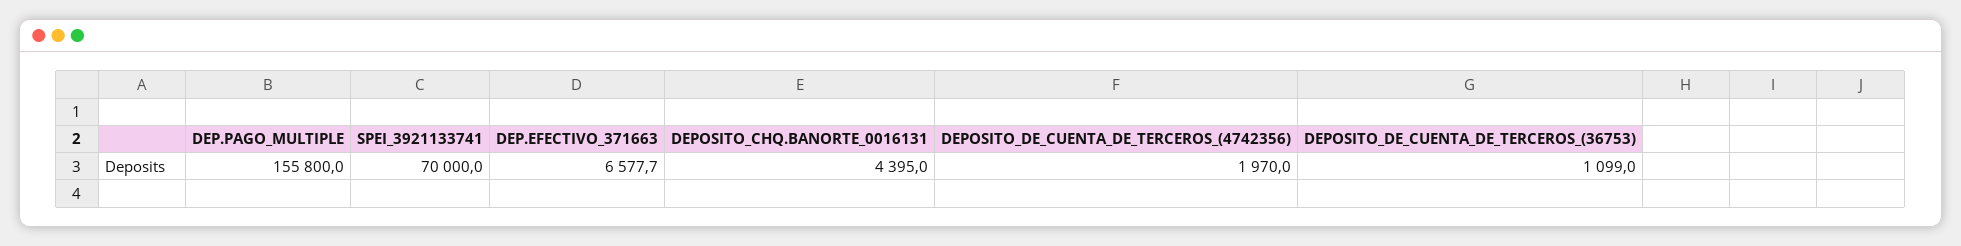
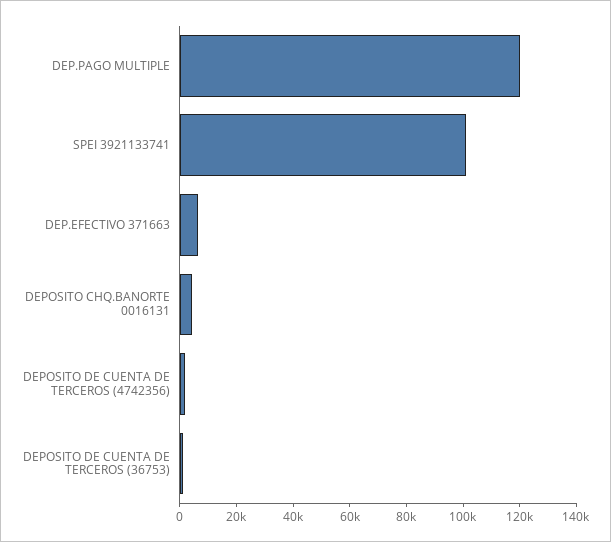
DEP.PAGO_MULTIPLE: 155800 -> 120000
SPEI_3921133741: 70000 -> 100000

